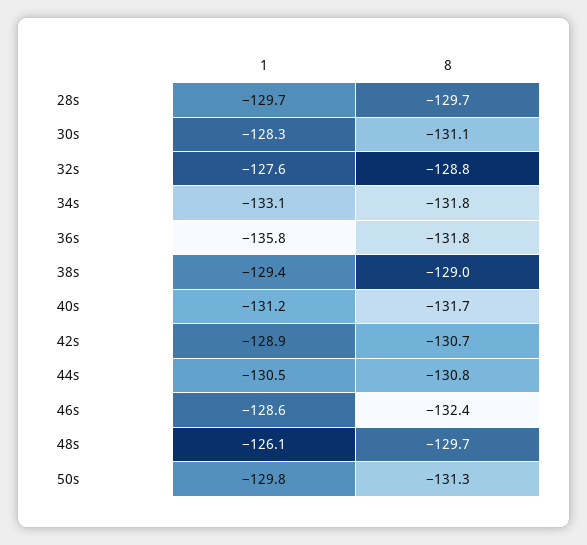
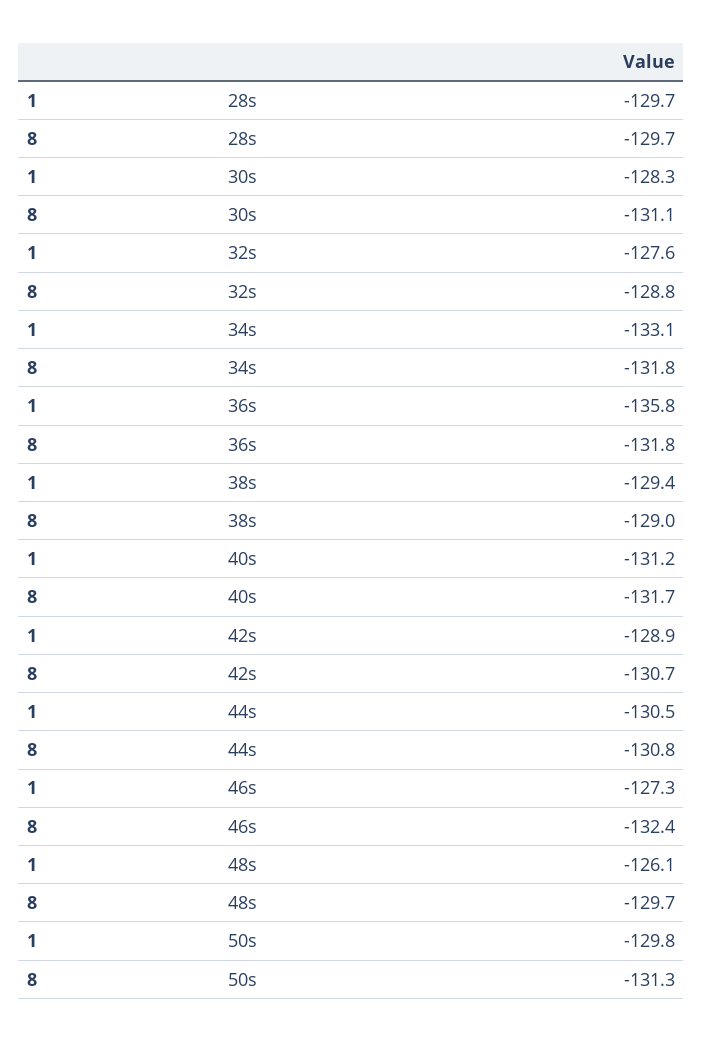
1, 46s: -128.6 -> -127.3

